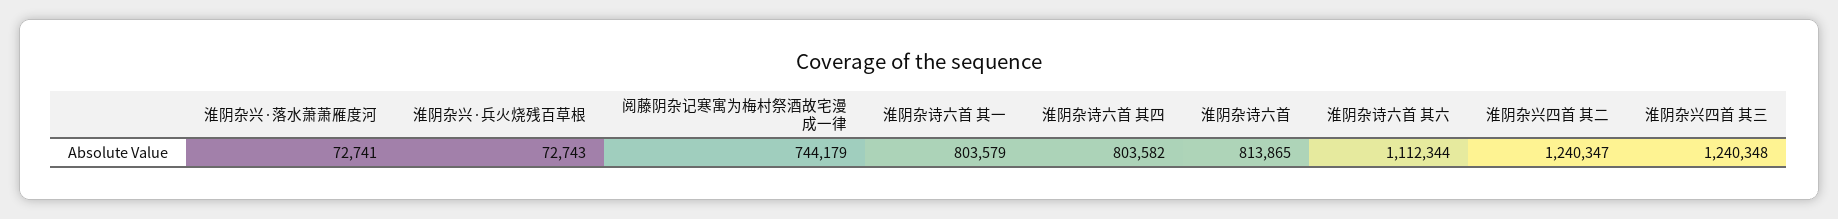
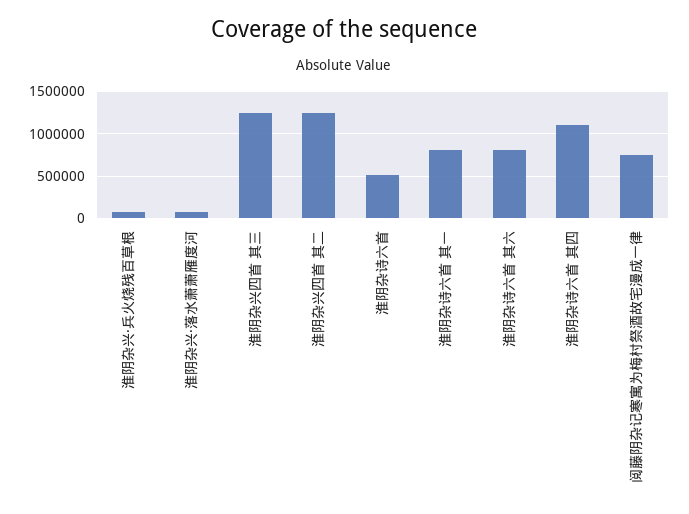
淮阴杂诗六首 其四: 803582 -> 1100000
淮阴杂诗六首: 813865 -> 500000
淮阴杂诗六首 其六: 1112344 -> 800000

